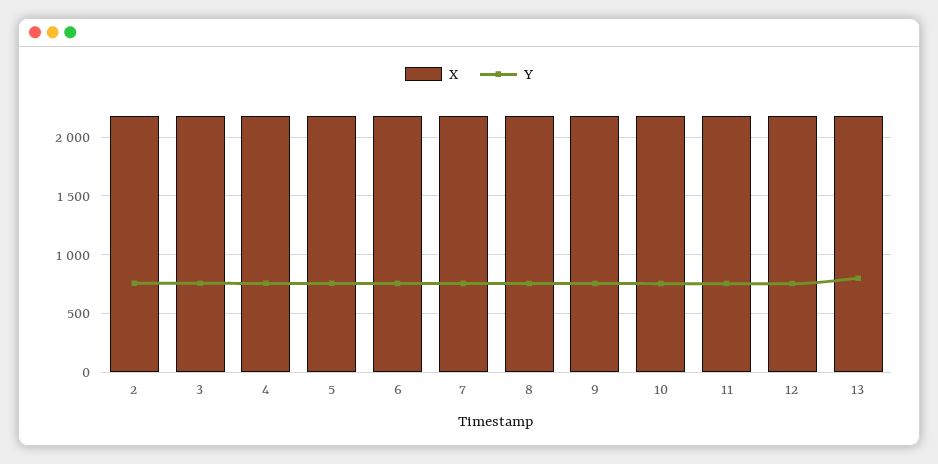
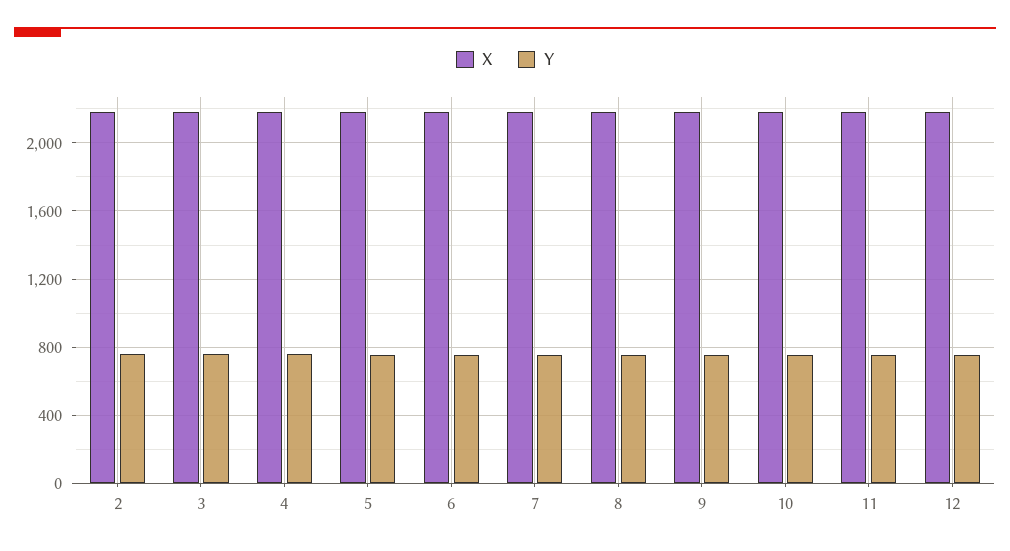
X, 13: 2200 -> none
Y, 13: 800 -> none

